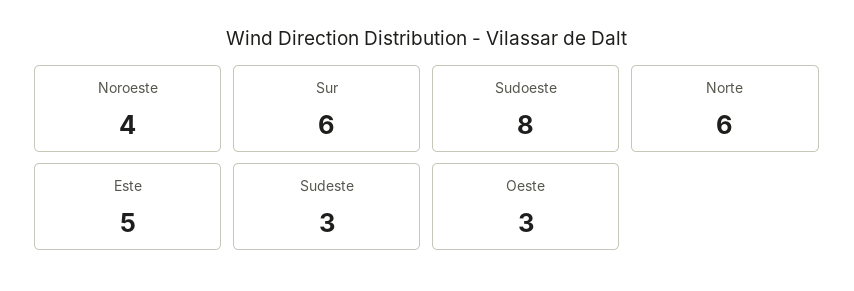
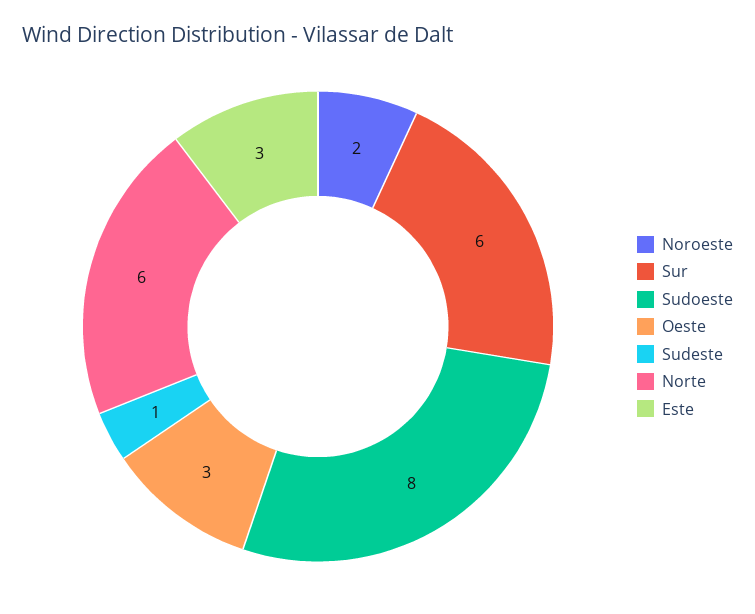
Noroeste: 4 -> 2
Este: 5 -> 3
Sudeste: 3 -> 1

